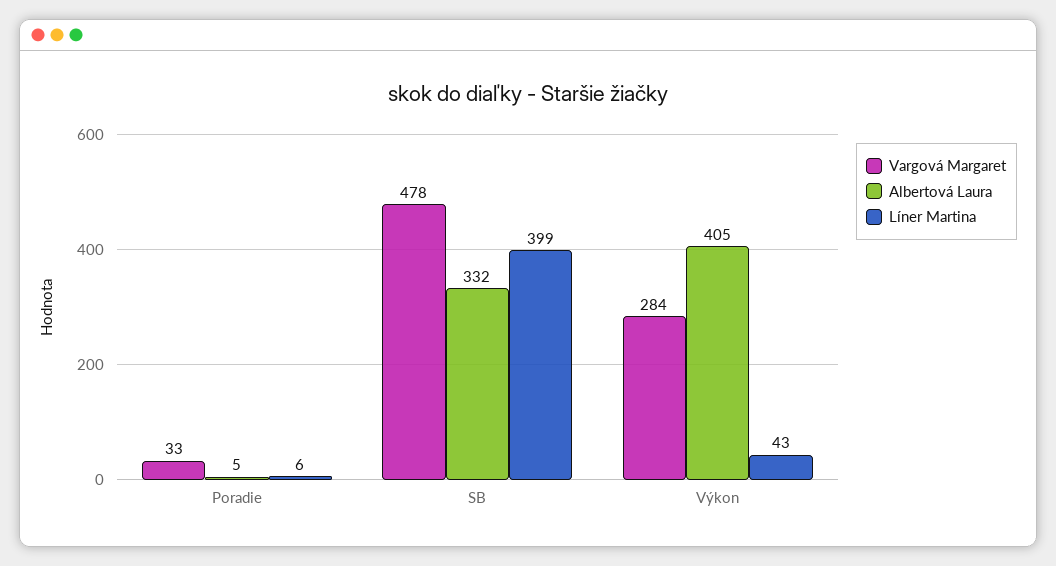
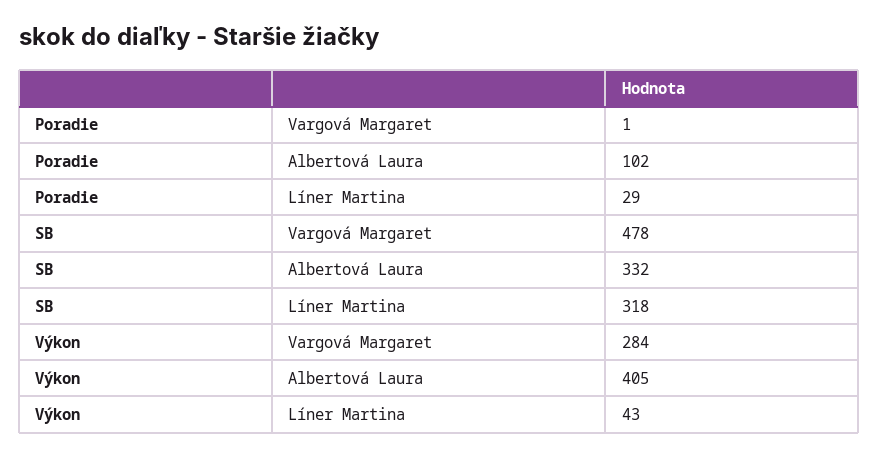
Vargová Margaret, Poradie: 33 -> 1
Albertová Laura, Poradie: 5 -> 102
Líner Martina, Poradie: 6 -> 29
Líner Martina, SB: 399 -> 318

